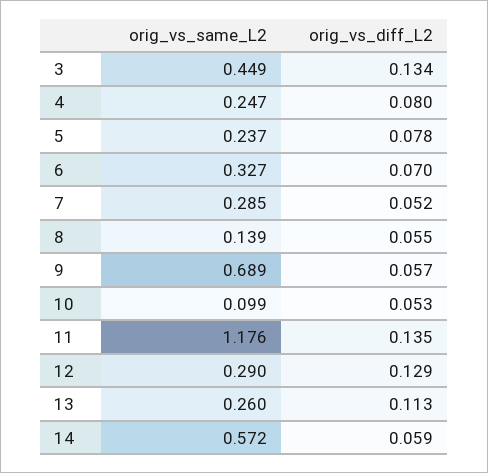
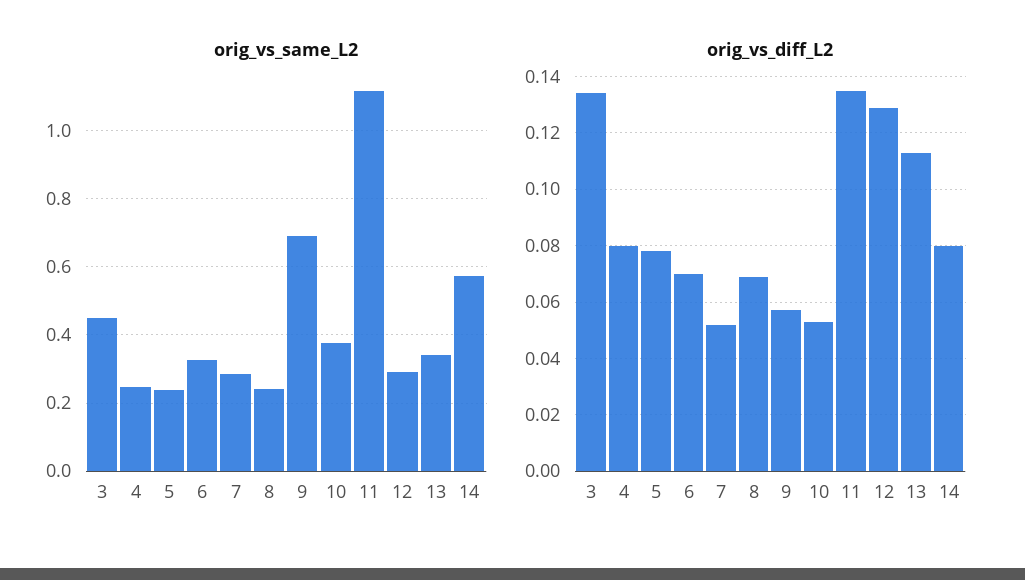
orig_vs_same_L2, 8: 0.139 -> 0.24
orig_vs_diff_L2, 8: 0.055 -> 0.07
orig_vs_same_L2, 10: 0.099 -> 0.38
orig_vs_same_L2, 11: 1.176 -> 1.12
orig_vs_same_L2, 13: 0.26 -> 0.34
orig_vs_diff_L2, 14: 0.059 -> 0.08

